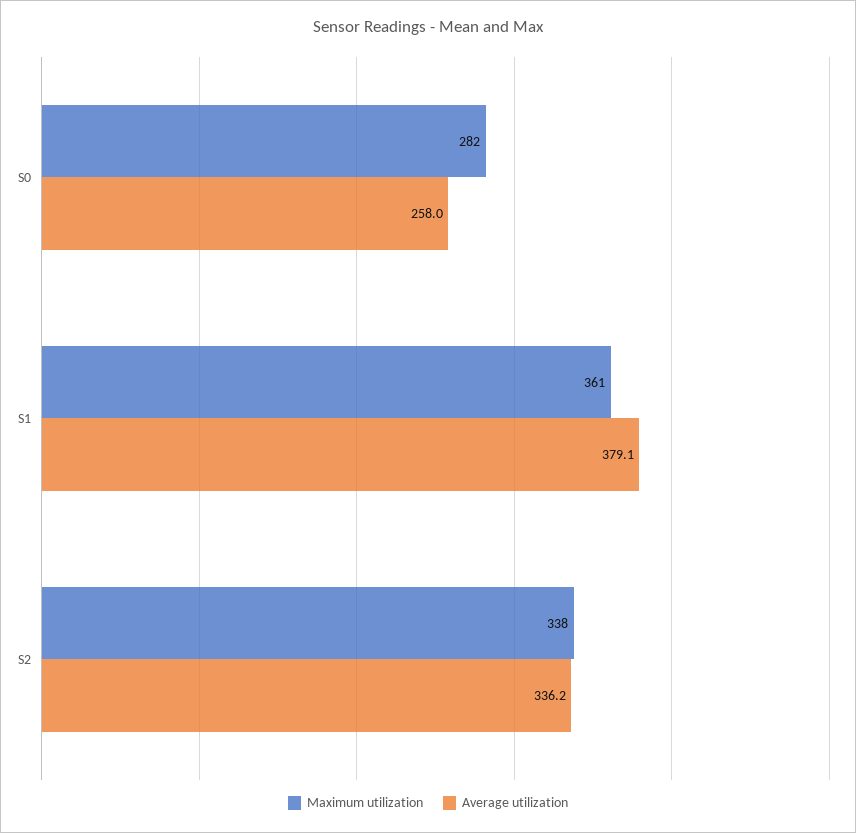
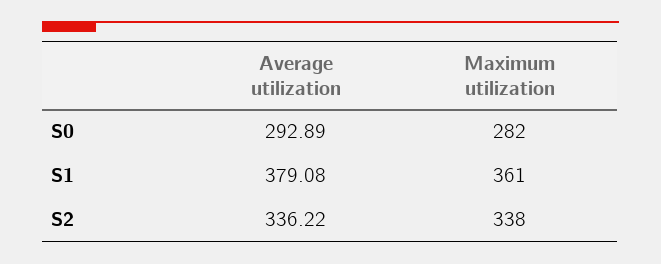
Average utilization, S0: 258 -> 292.89

